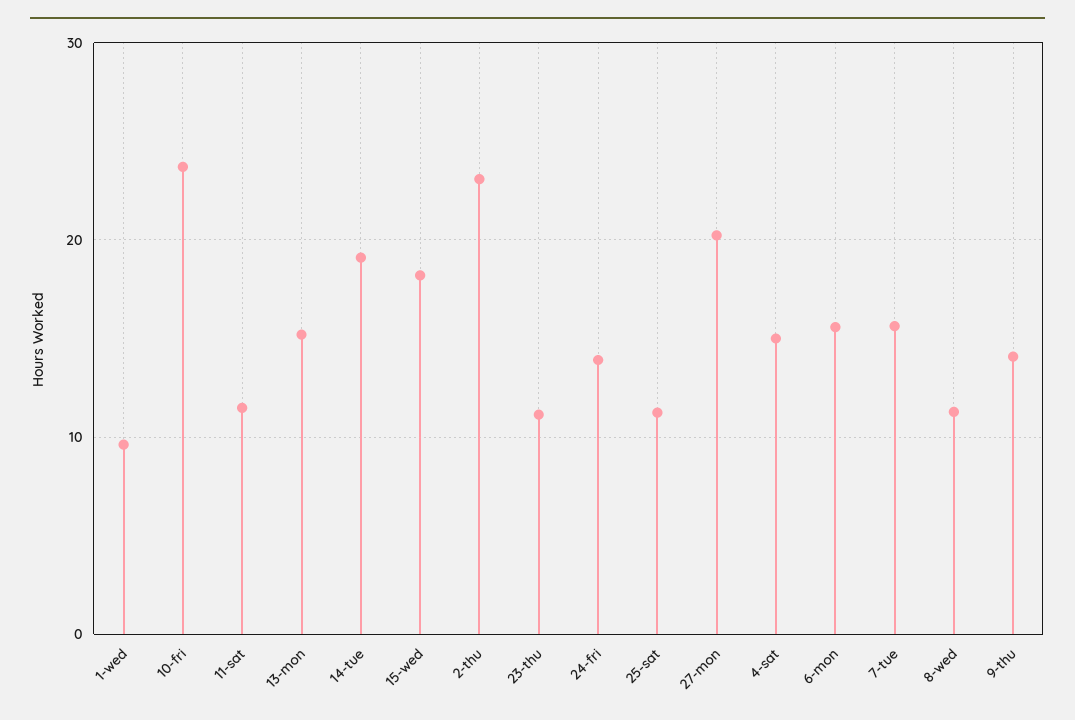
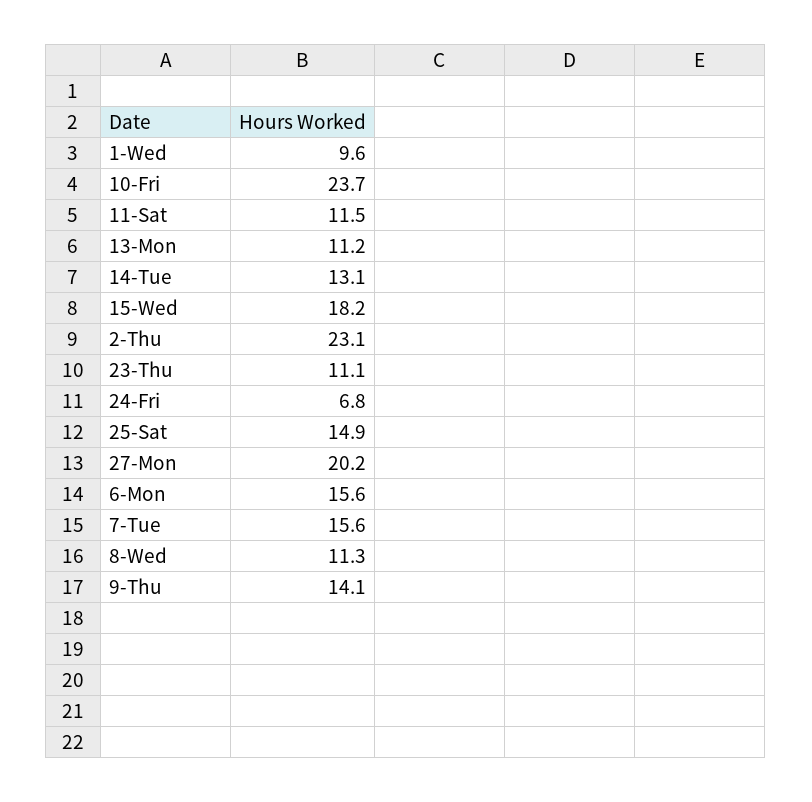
13-mon: 15 -> 11.2
14-tue: 19 -> 13.1
24-fri: 14 -> 6.8
25-sat: 11 -> 14.9
4-sat: 15 -> none

